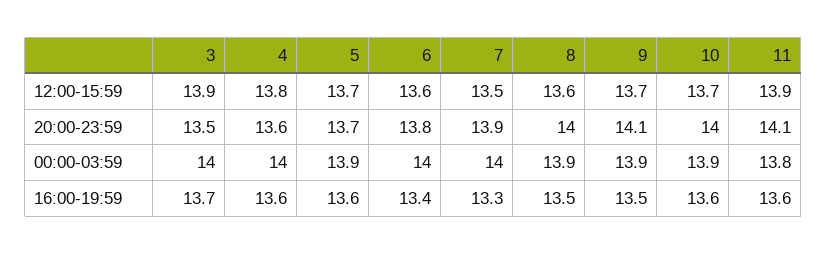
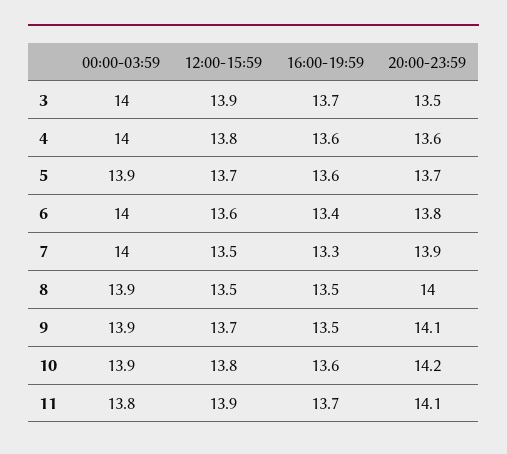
8, 12:00-15:59: 13.6 -> 13.5
10, 12:00-15:59: 13.7 -> 13.8
10, 20:00-23:59: 14 -> 14.2
11, 16:00-19:59: 13.6 -> 13.7

